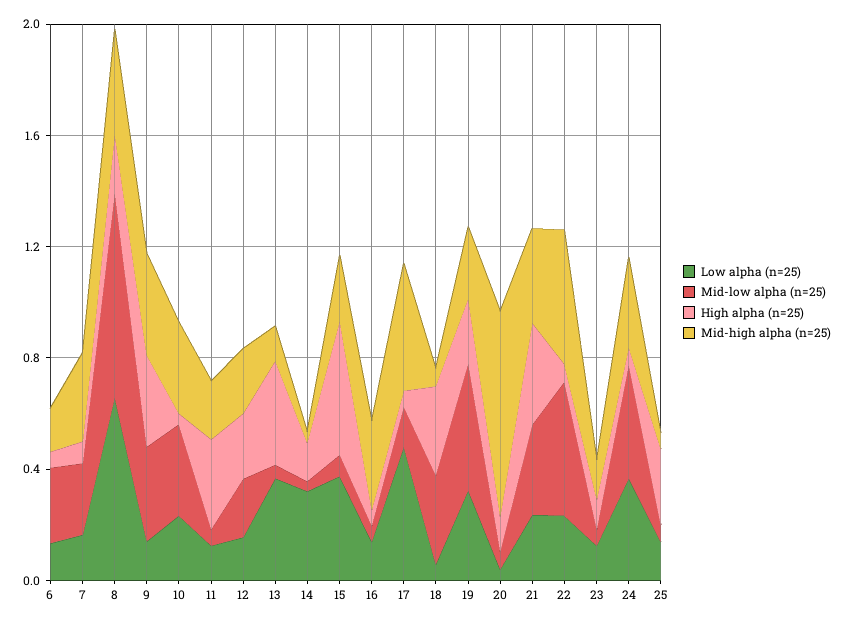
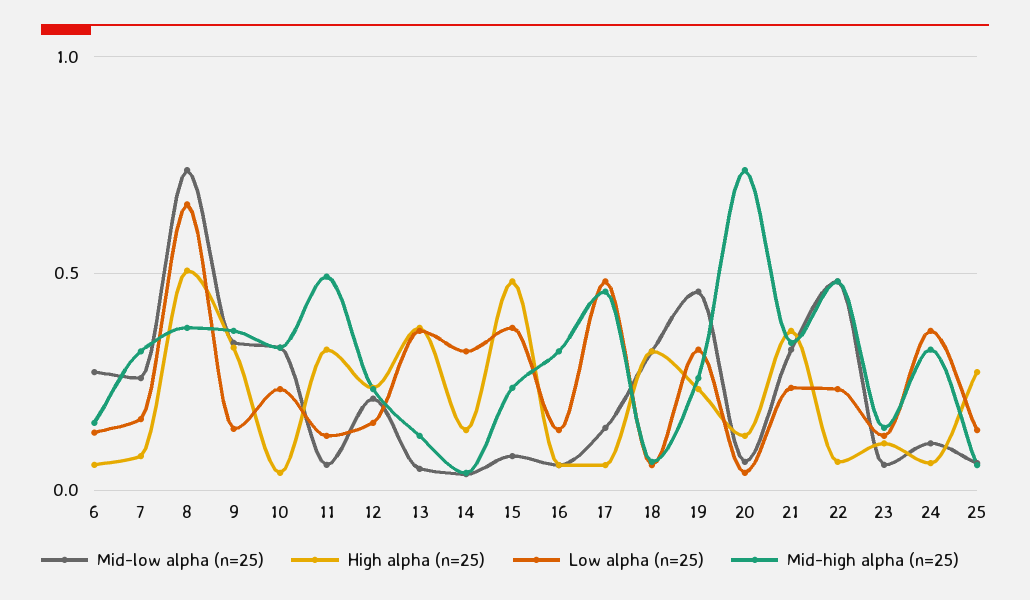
High alpha (n=25), 8: 0.2 -> 0.5
Mid-high alpha (n=25), 11: 0.2 -> 0.5
Mid-low alpha (n=25), 24: 0.4 -> 0.1

